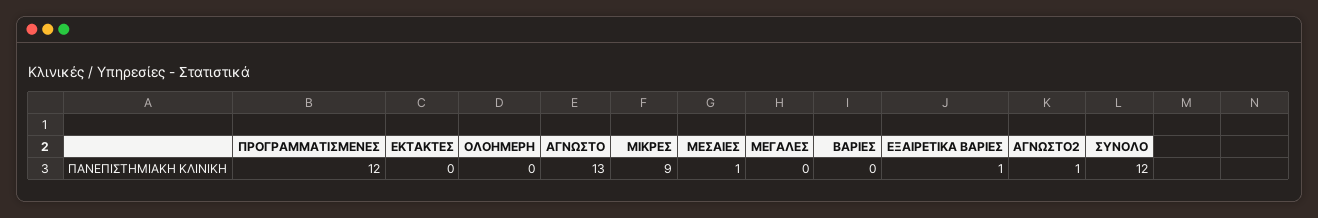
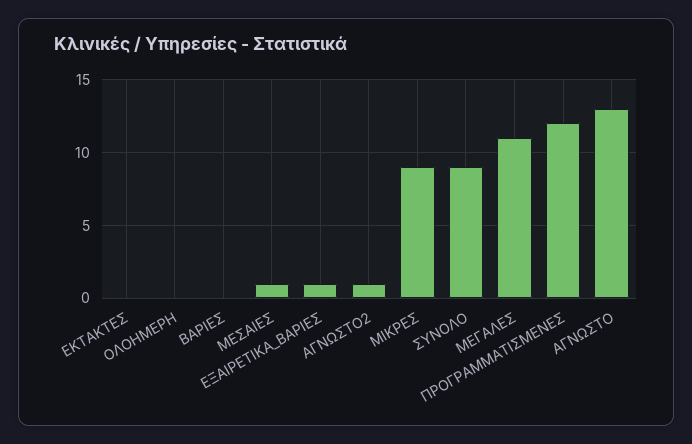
ΜΕΓΑΛΕΣ: 0 -> 11
ΣΥΝΟΛΟ: 12 -> 9

